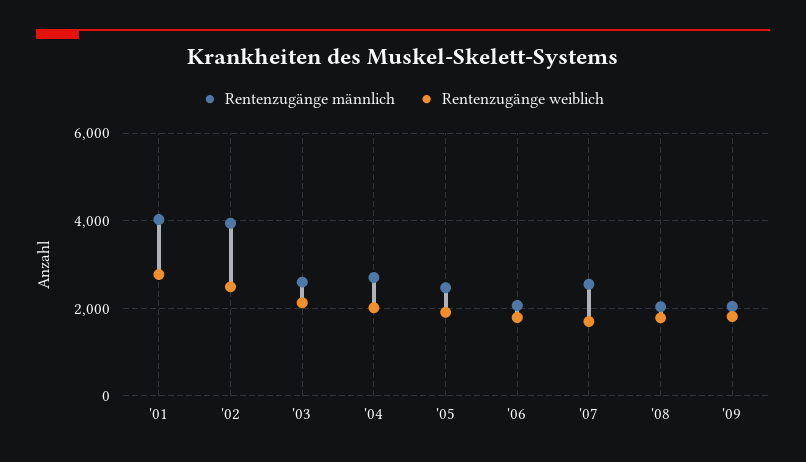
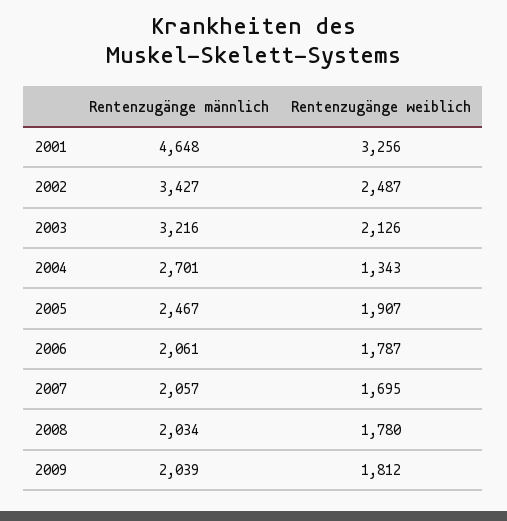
Rentenzugänge männlich, '01: 4000 -> 4648
Rentenzugänge weiblich, '01: 2800 -> 3256
Rentenzugänge männlich, '02: 4000 -> 3427
Rentenzugänge männlich, '03: 2600 -> 3216
Rentenzugänge weiblich, '04: 2000 -> 1343
Rentenzugänge männlich, '07: 2600 -> 2057

